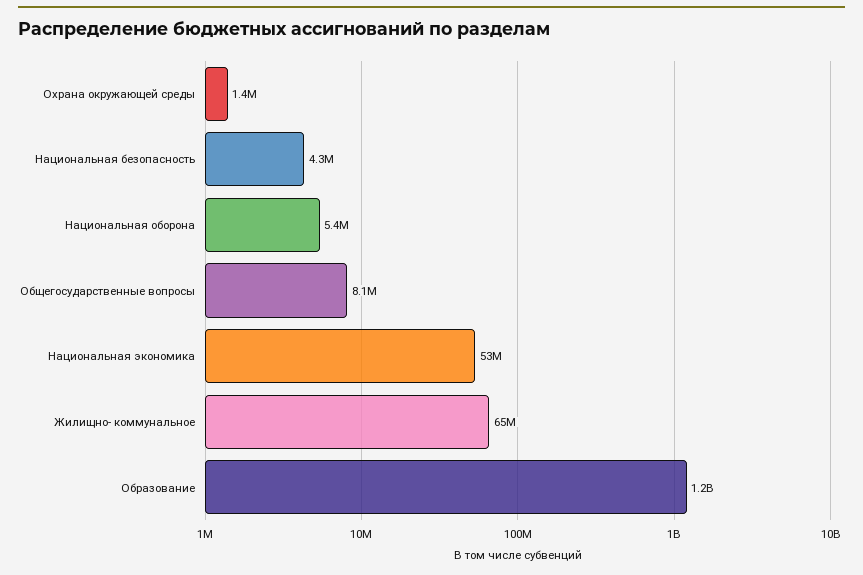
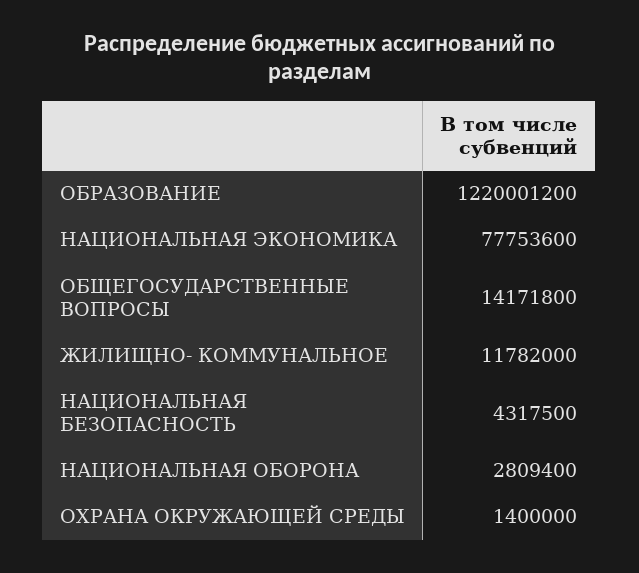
Национальная оборона: 5400000 -> 2809400
Общегосударственные вопросы: 8100000 -> 14171800
Национальная экономика: 53000000 -> 77753600
Жилищно- коммунальное: 65000000 -> 11782000

